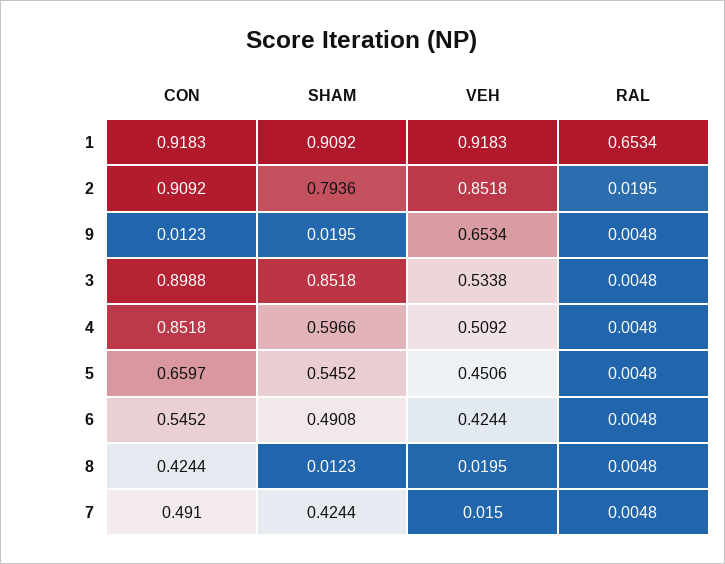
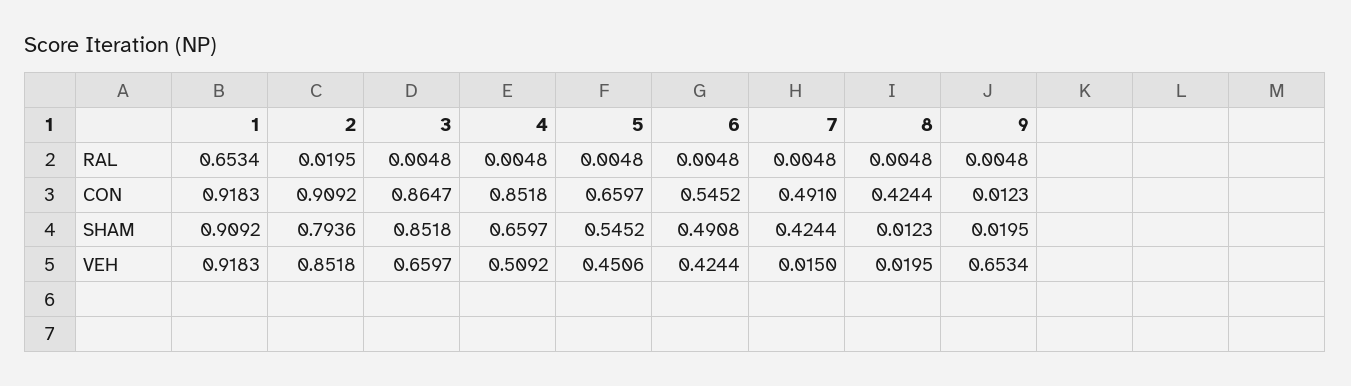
CON, 3: 0.8988 -> 0.8647
VEH, 3: 0.5338 -> 0.6597
SHAM, 4: 0.5966 -> 0.6597

